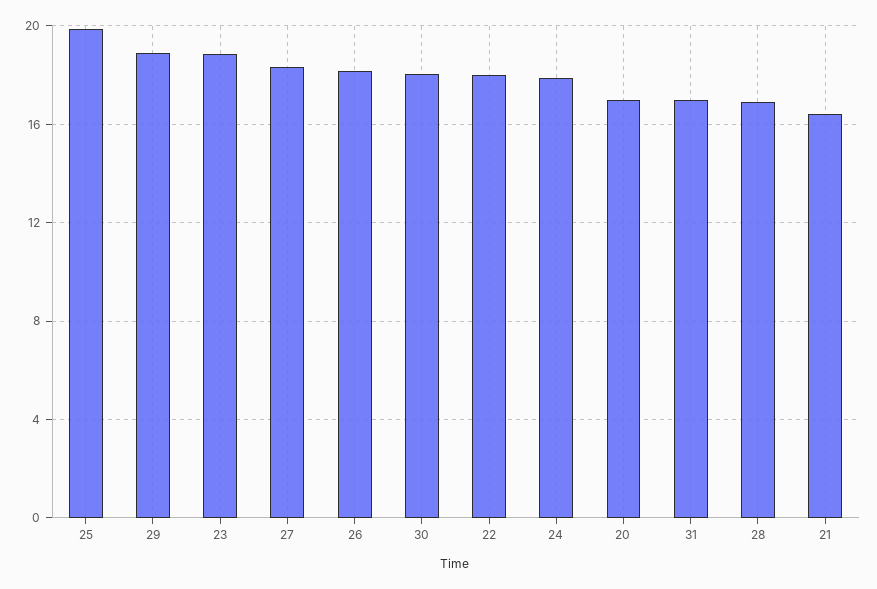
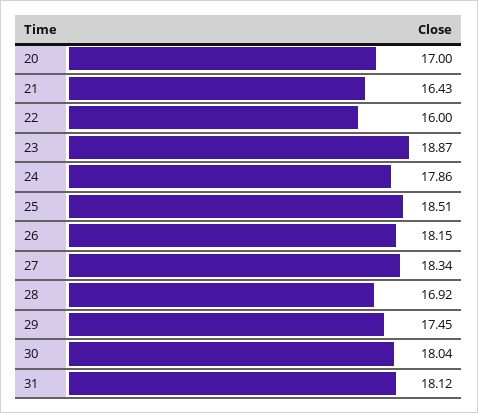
25: 20 -> 18.51
29: 19 -> 17.45
22: 18 -> 16
31: 17 -> 18.12

